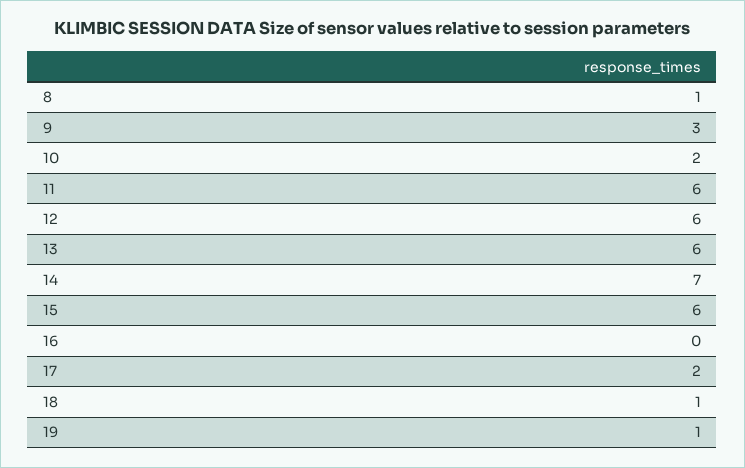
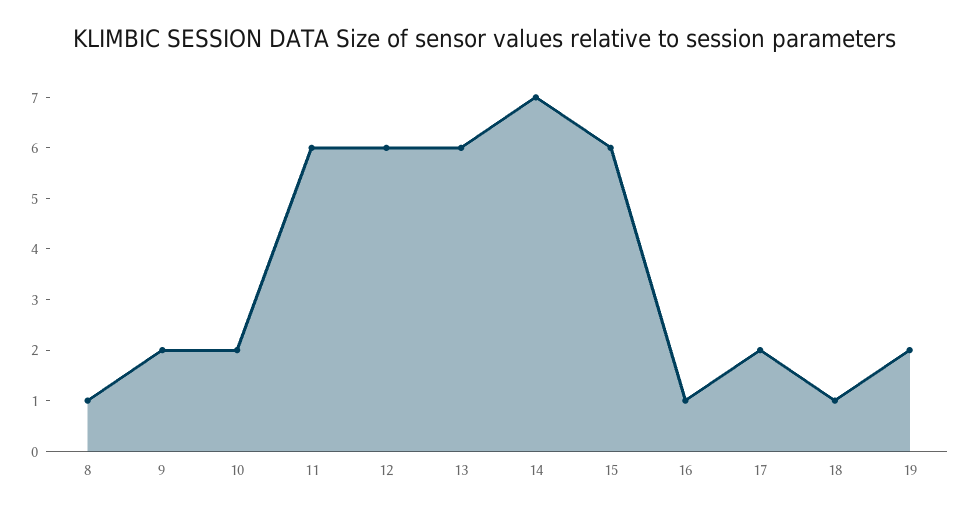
9: 3 -> 2
16: 0 -> 1
19: 1 -> 2

